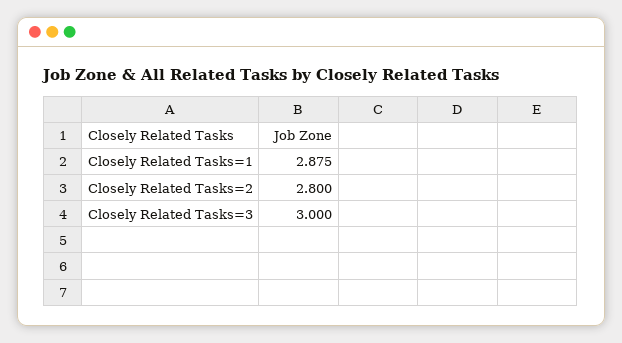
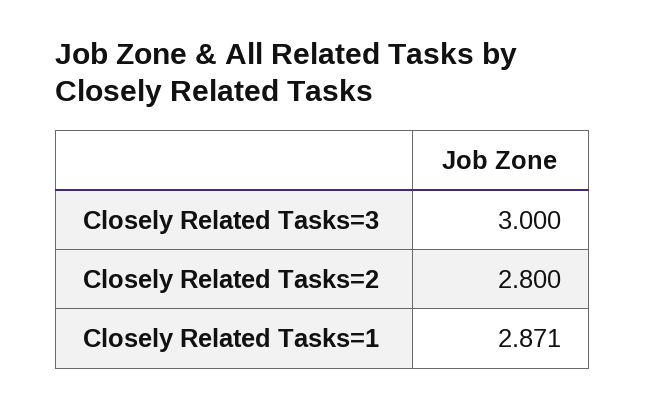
Closely Related Tasks=1: 2.875 -> 2.871

